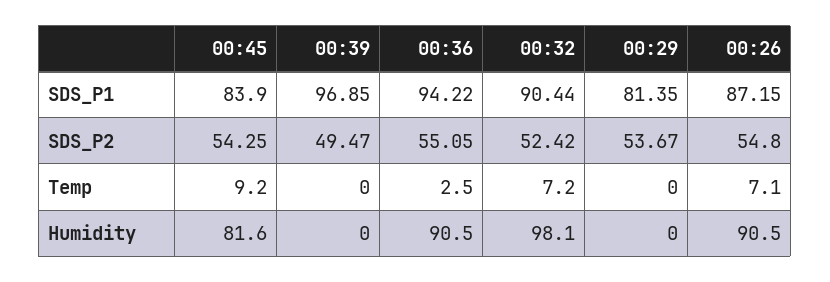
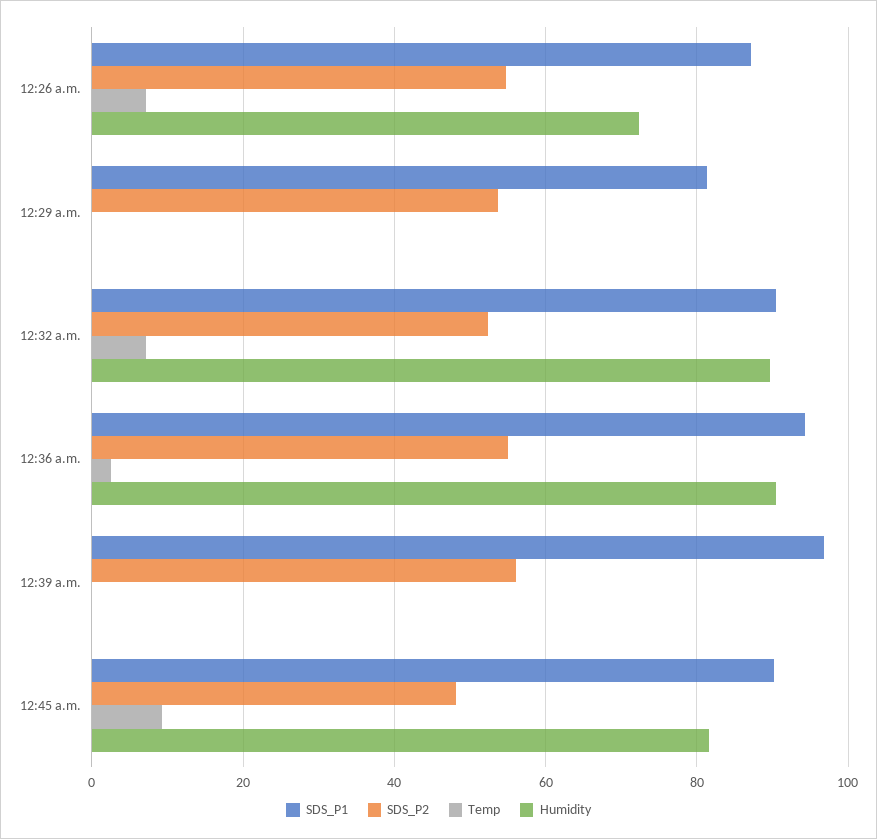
SDS_P1, 00:45: 83.9 -> 90
SDS_P2, 00:45: 54.25 -> 48
SDS_P2, 00:39: 49.47 -> 56
Humidity, 00:32: 98.1 -> 90
Humidity, 00:26: 90.5 -> 72

